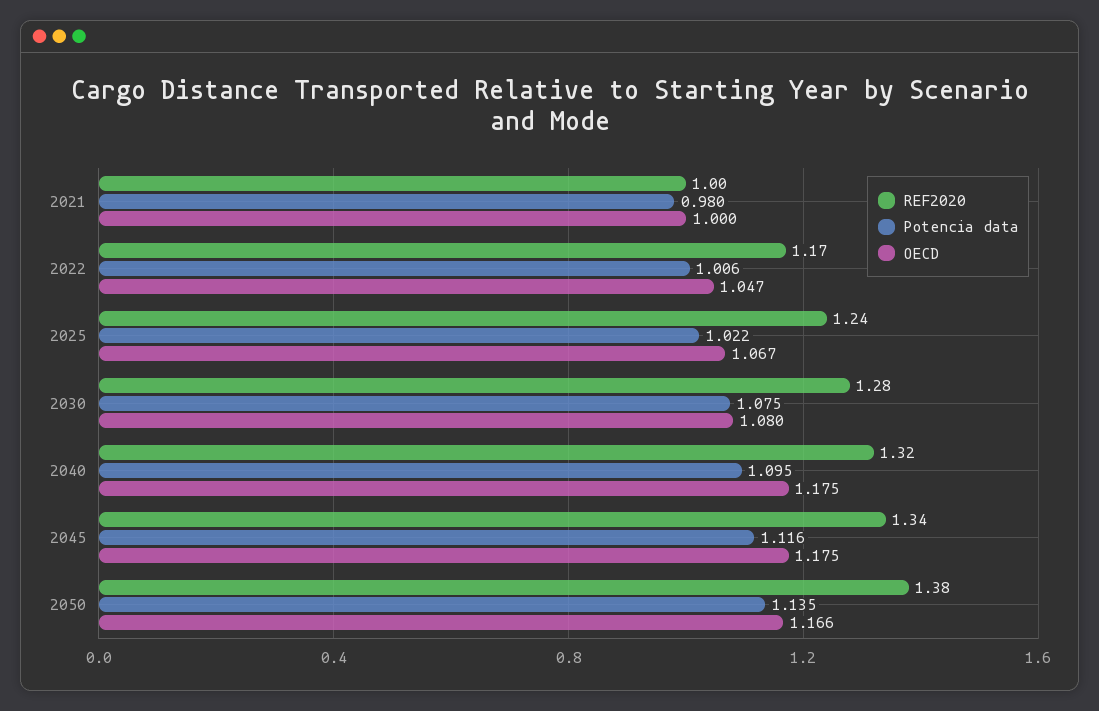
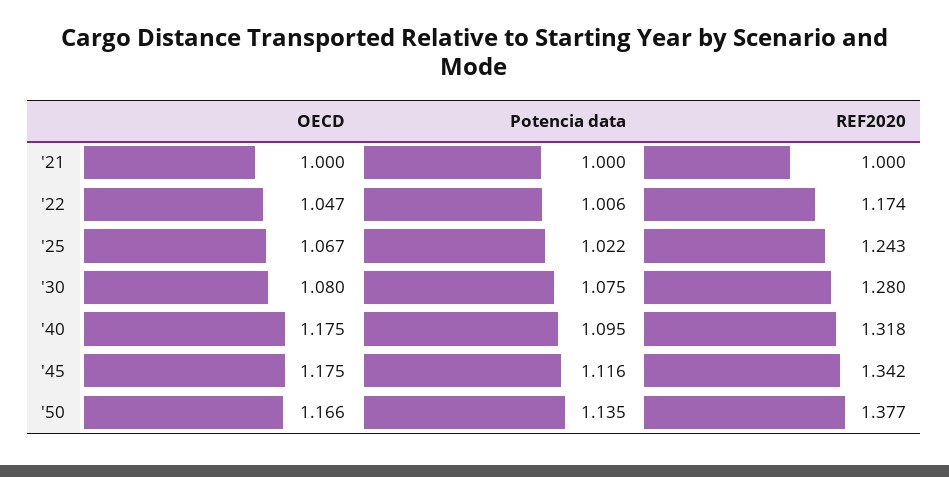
Potencia data, 2021: 0.98 -> 1

